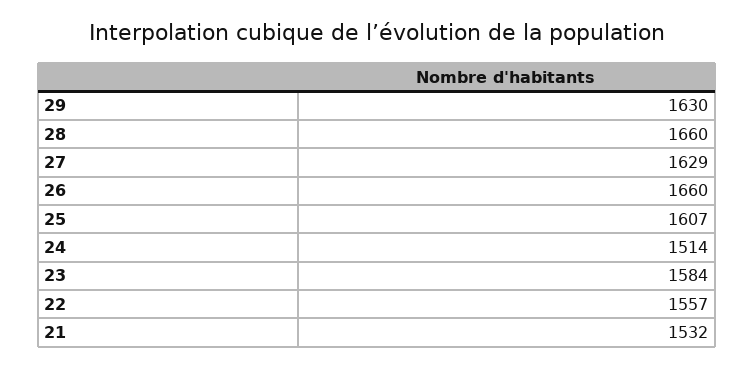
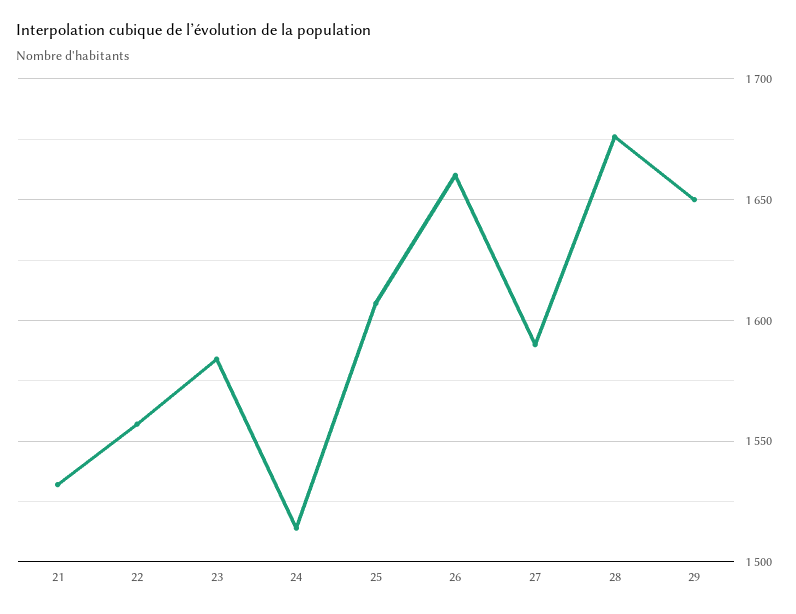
29: 1630 -> 1650
28: 1660 -> 1675
27: 1629 -> 1590

